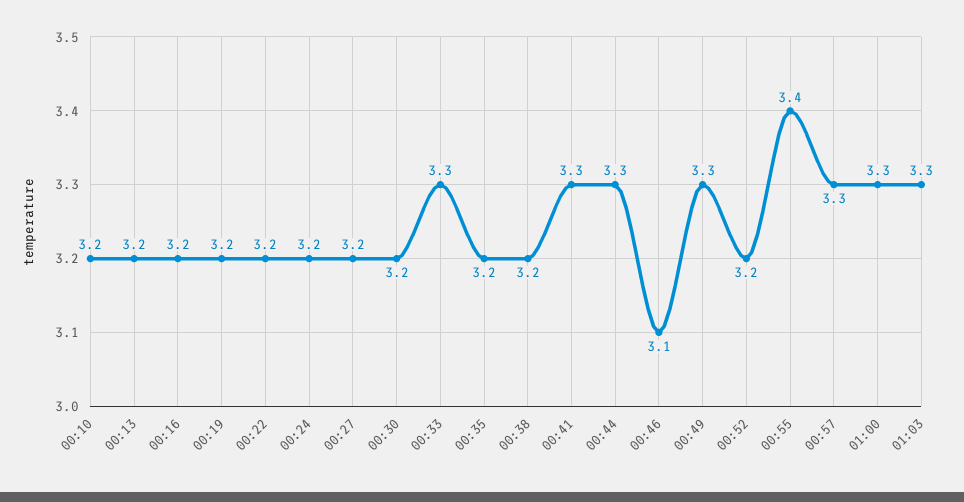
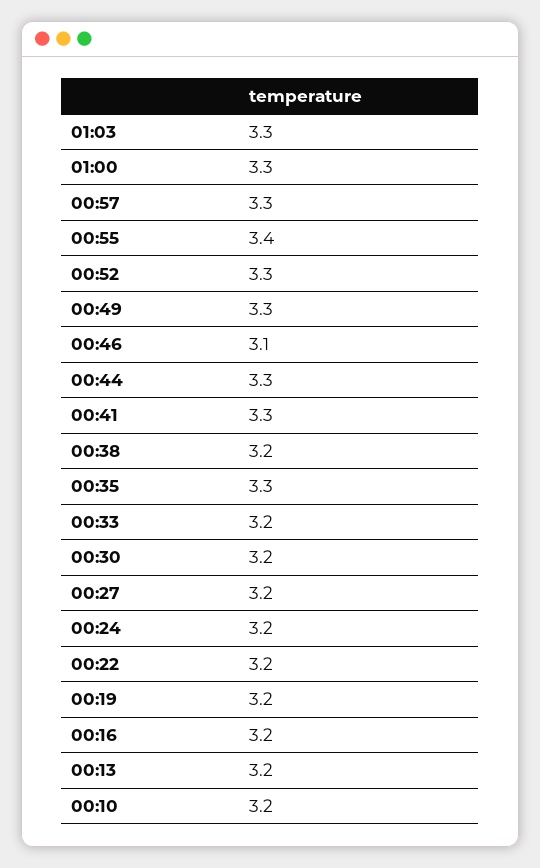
00:33: 3.3 -> 3.2
00:35: 3.2 -> 3.3
00:52: 3.2 -> 3.3

